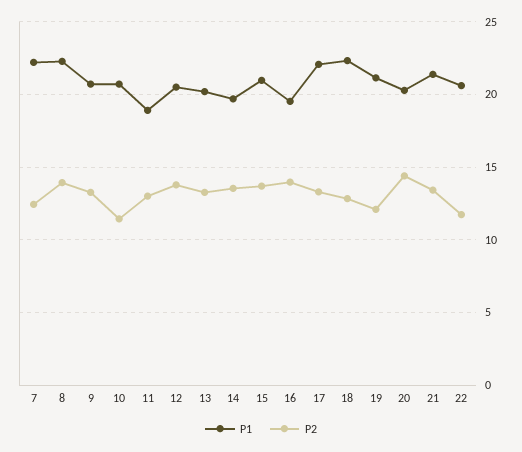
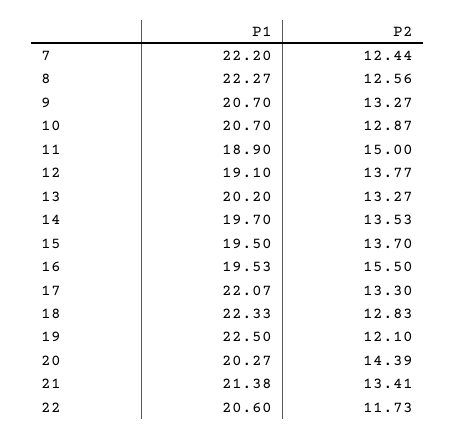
P2, 8: 14 -> 12.56
P2, 10: 11.5 -> 12.87
P2, 11: 13 -> 15
P1, 12: 20.5 -> 19.1
P1, 15: 21 -> 19.5
P2, 16: 14 -> 15.5
P1, 19: 21 -> 22.5

